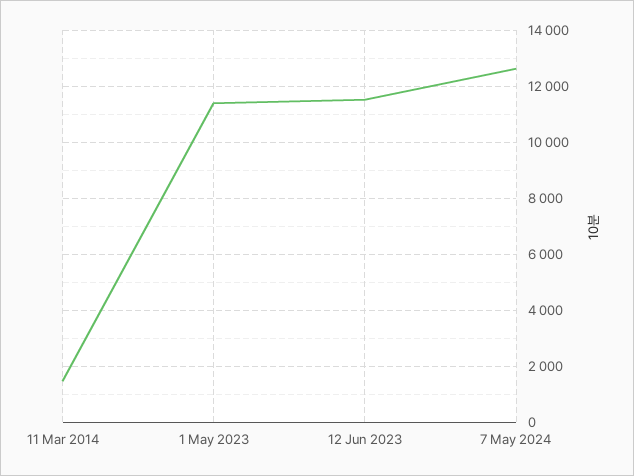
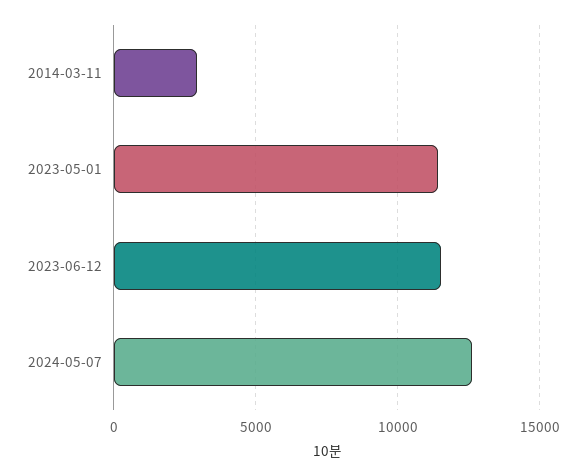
11 Mar 2014: 1500 -> 3000

